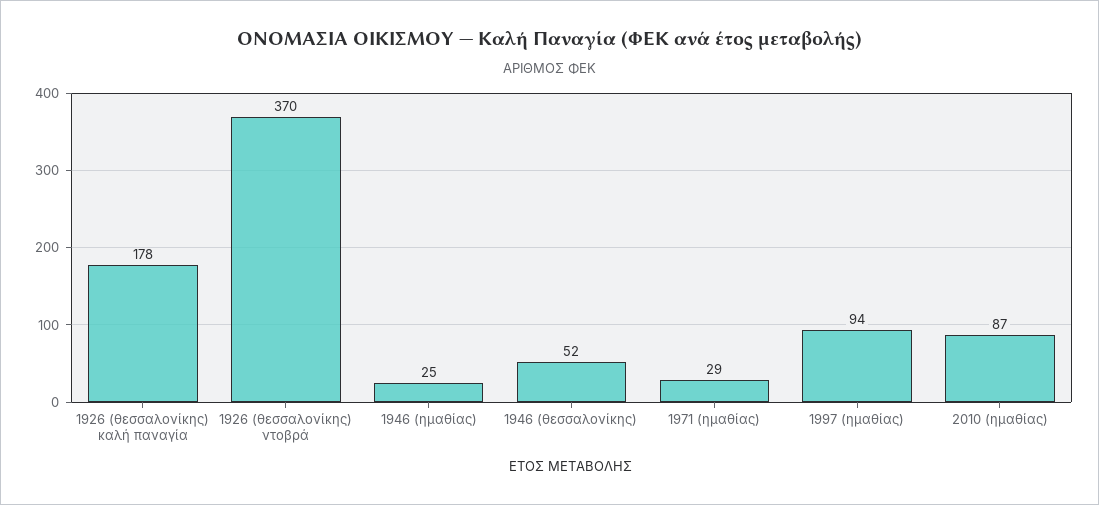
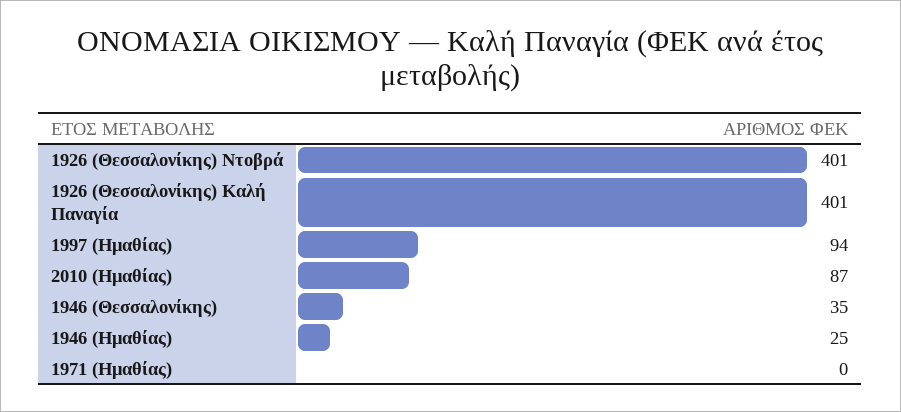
1926 (θεσσαλονίκης) καλή παναγία: 178 -> 401
1926 (θεσσαλονίκης) ντοβρά: 370 -> 401
1946 (θεσσαλονίκης): 52 -> 35
1971 (ημαθίας): 29 -> 0

